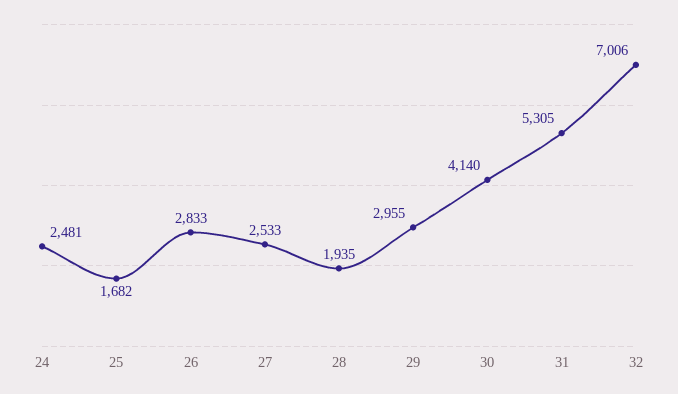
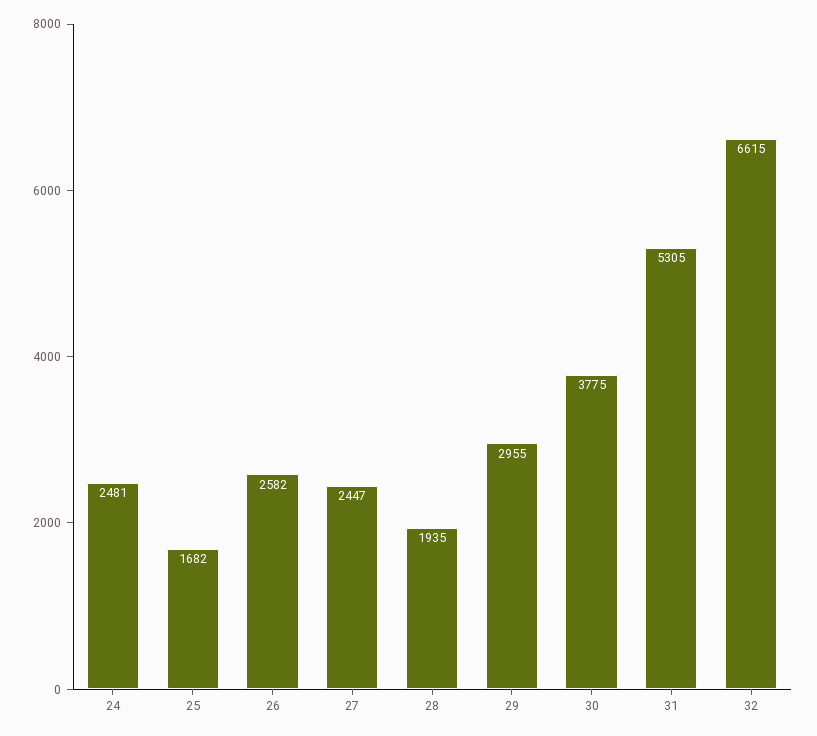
26: 2833 -> 2582
27: 2533 -> 2447
30: 4140 -> 3775
32: 7006 -> 6615

